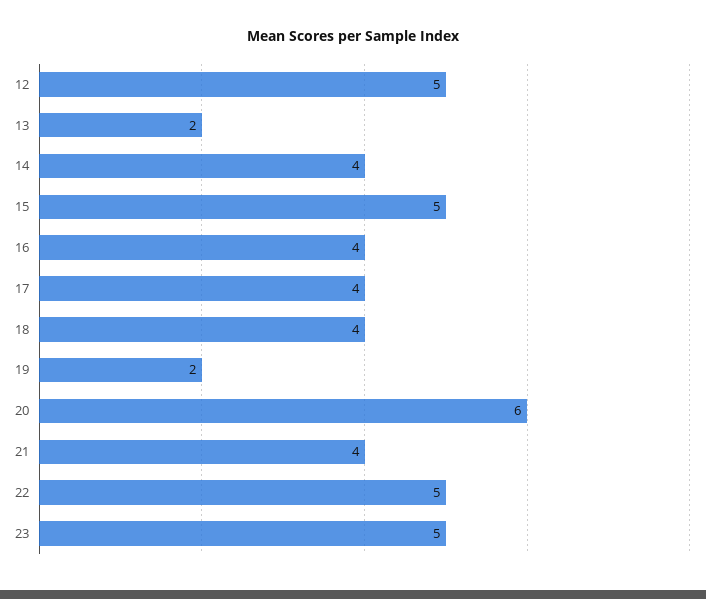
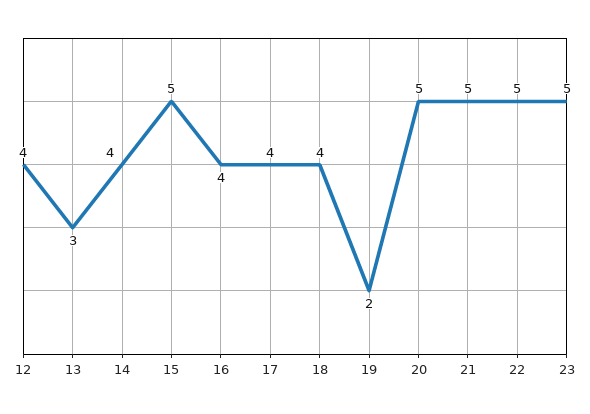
12: 5 -> 4
13: 2 -> 3
20: 6 -> 5
21: 4 -> 5

